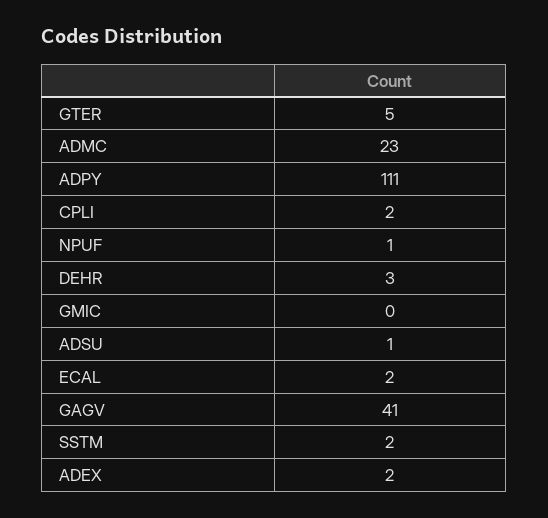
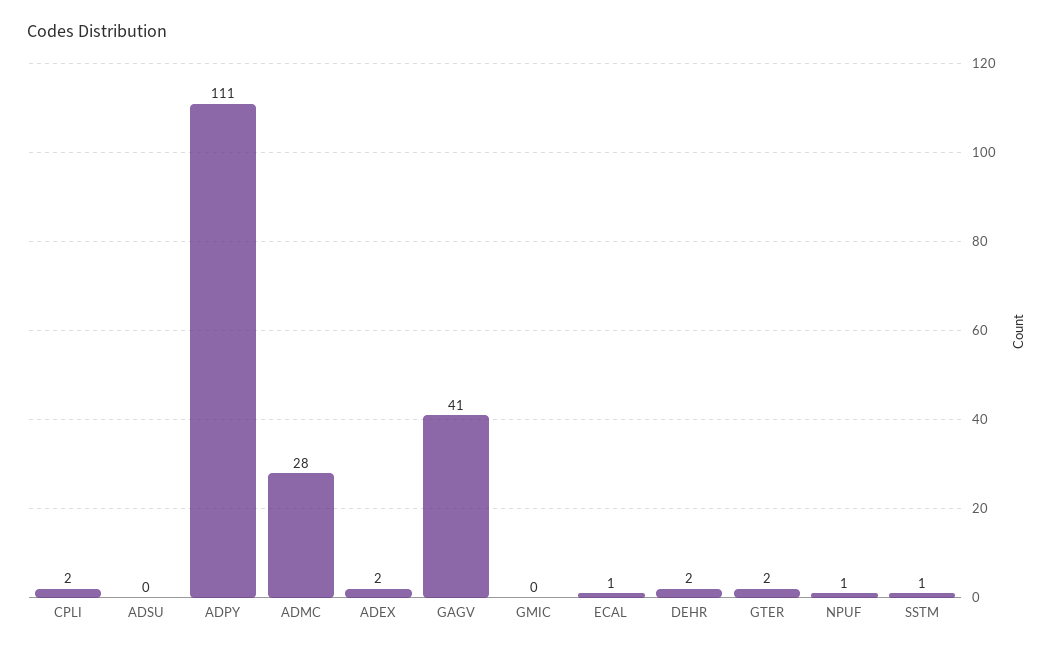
GTER: 5 -> 2
ADMC: 23 -> 28
DEHR: 3 -> 2
ADSU: 1 -> 0
ECAL: 2 -> 1
SSTM: 2 -> 1

